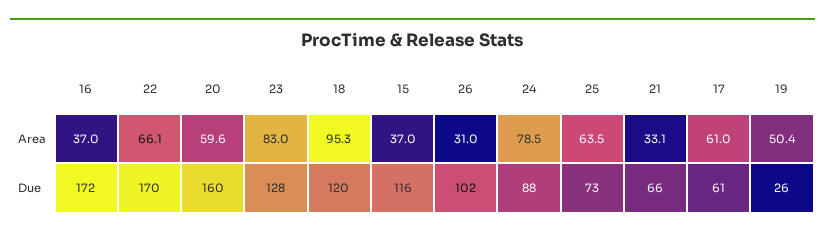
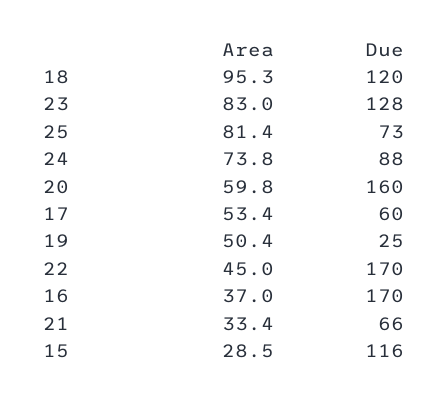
22, Area: 66.1 -> 45
20, Area: 59.6 -> 59.8
15, Area: 37 -> 28.5
26, Area: 31 -> none
24, Area: 78.5 -> 73.8
25, Area: 63.5 -> 81.4
21, Area: 33.1 -> 33.4
17, Area: 61 -> 53.4
16, Due: 172 -> 170
26, Due: 102 -> none
17, Due: 61 -> 60
19, Due: 26 -> 25

